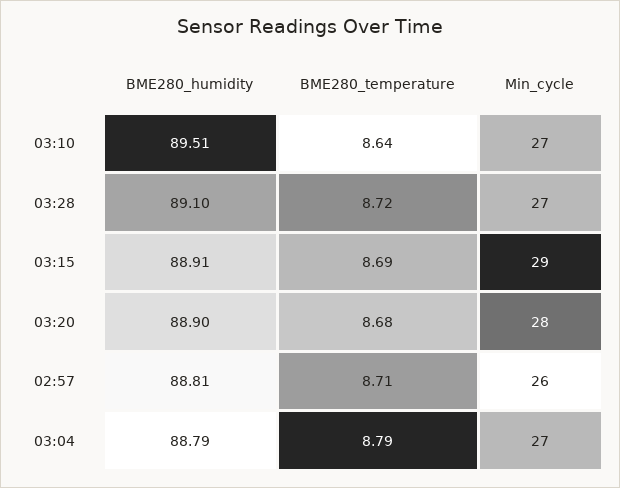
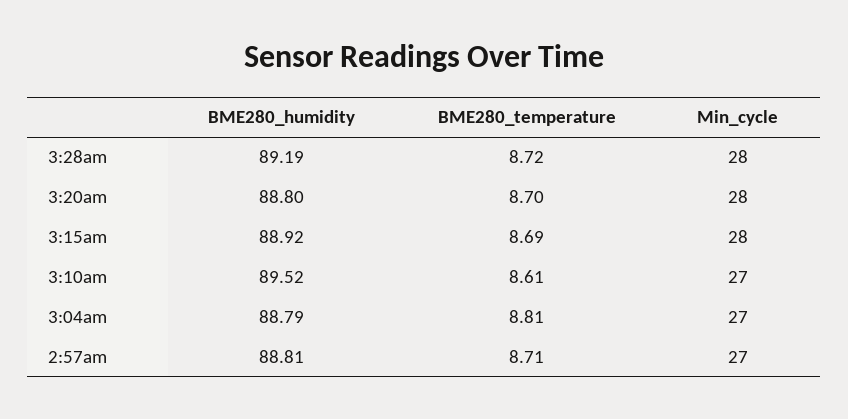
BME280_humidity, 03:10: 89.51 -> 89.52
BME280_temperature, 03:10: 8.64 -> 8.61
BME280_humidity, 03:28: 89.1 -> 89.19
Min_cycle, 03:28: 27 -> 28
BME280_humidity, 03:15: 88.91 -> 88.92
Min_cycle, 03:15: 29 -> 28
BME280_humidity, 03:20: 88.9 -> 88.8
BME280_temperature, 03:20: 8.68 -> 8.7
Min_cycle, 02:57: 26 -> 27
BME280_temperature, 03:04: 8.79 -> 8.81

